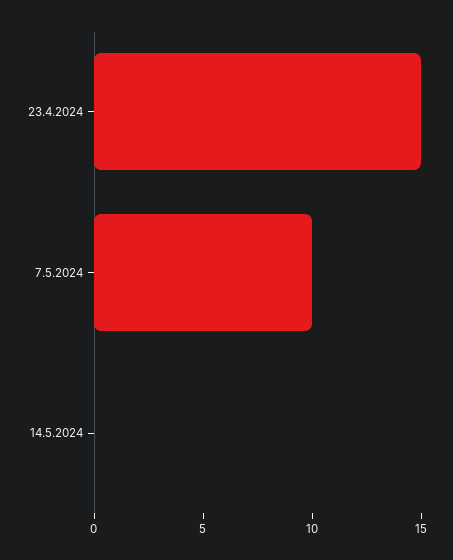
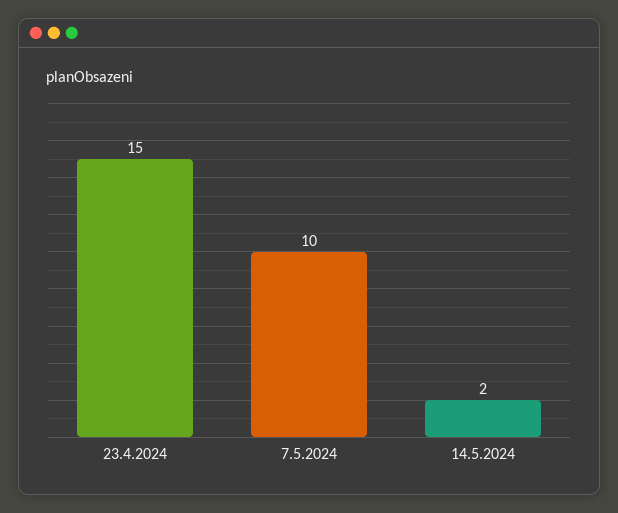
14.5.2024: 0 -> 2

